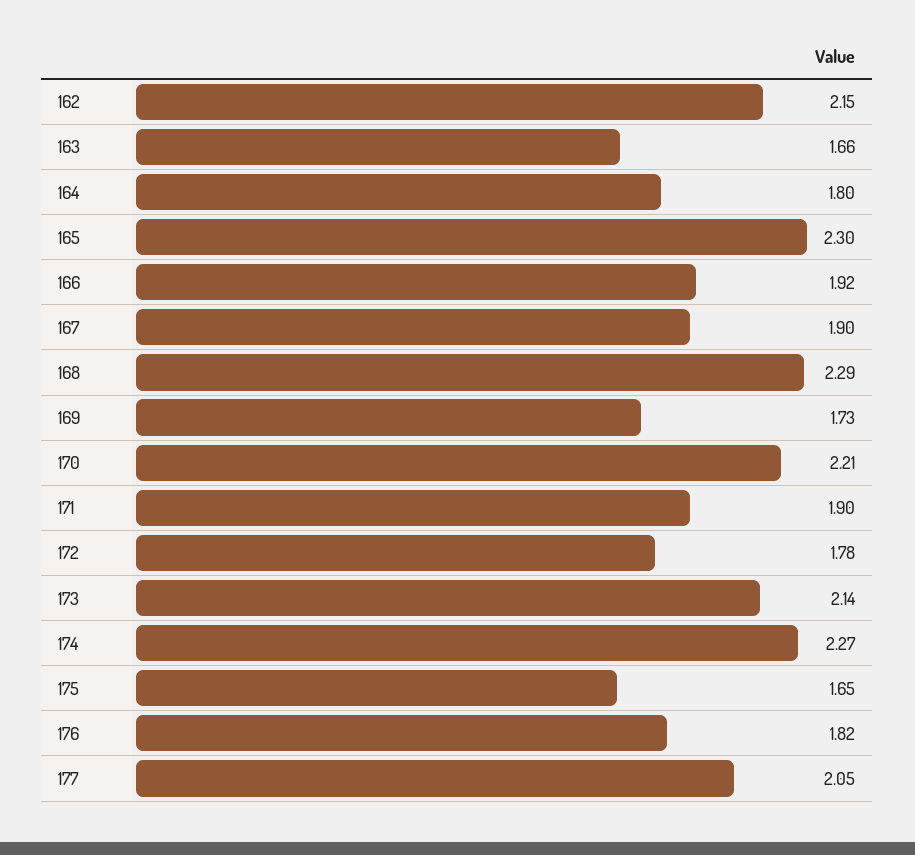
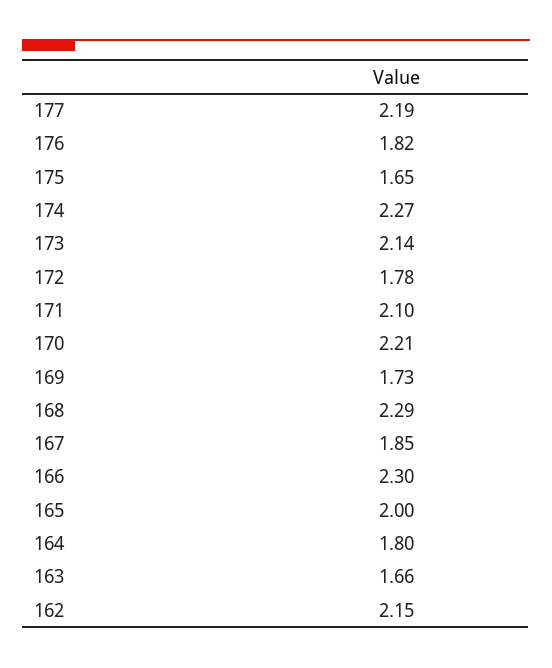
165: 2.3 -> 2
166: 1.92 -> 2.3
167: 1.9 -> 1.85
171: 1.9 -> 2.1
177: 2.05 -> 2.19

